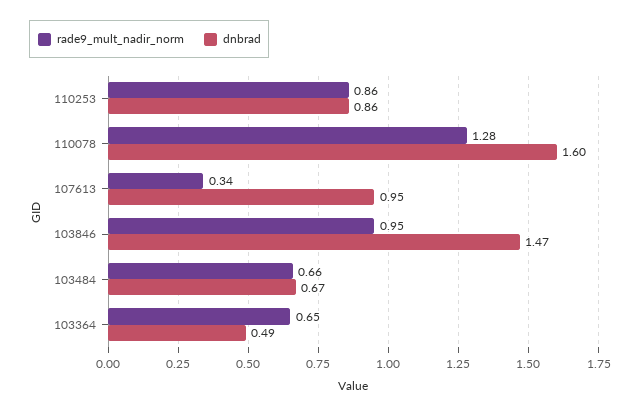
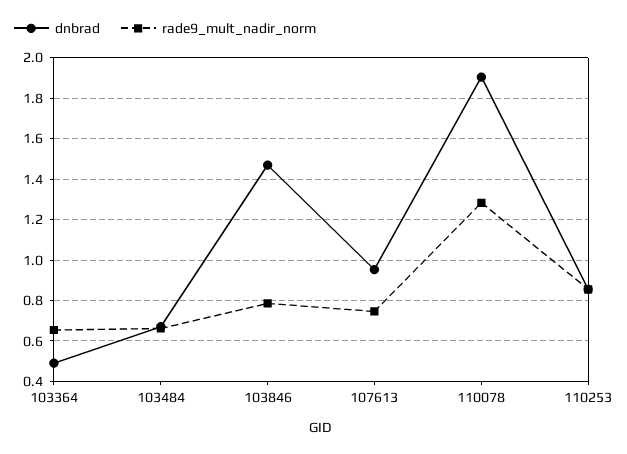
dnbrad, 110078: 1.6 -> 1.9
rade9_mult_nadir_norm, 107613: 0.34 -> 0.75
rade9_mult_nadir_norm, 103846: 0.95 -> 0.8

